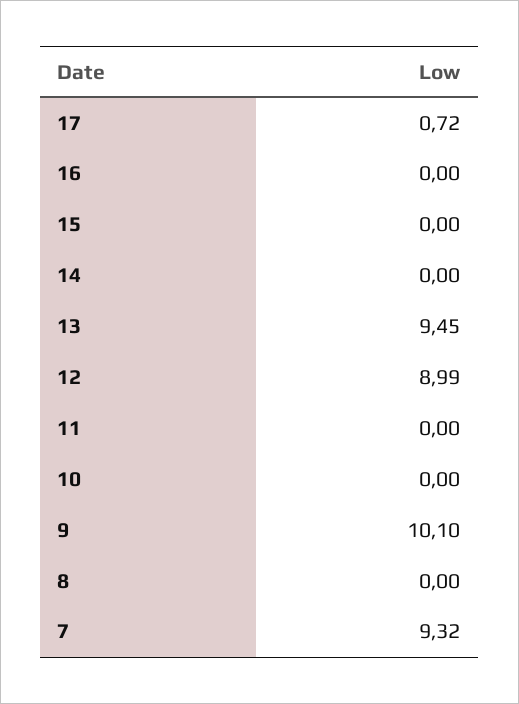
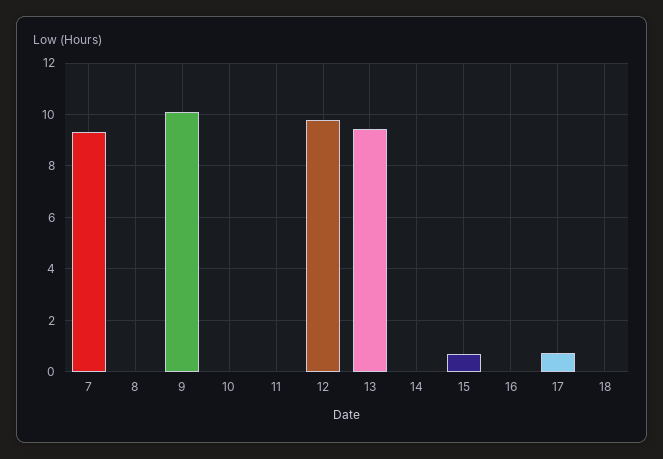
15: 0 -> 0.75
12: 8.99 -> 9.75
18: none -> 0

